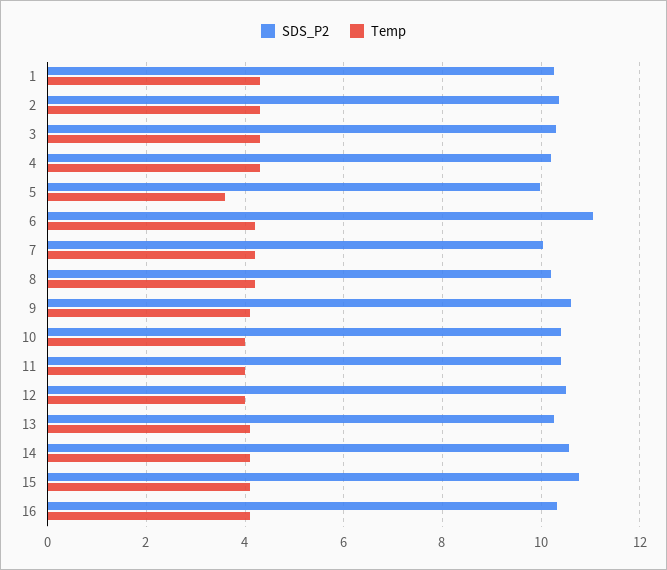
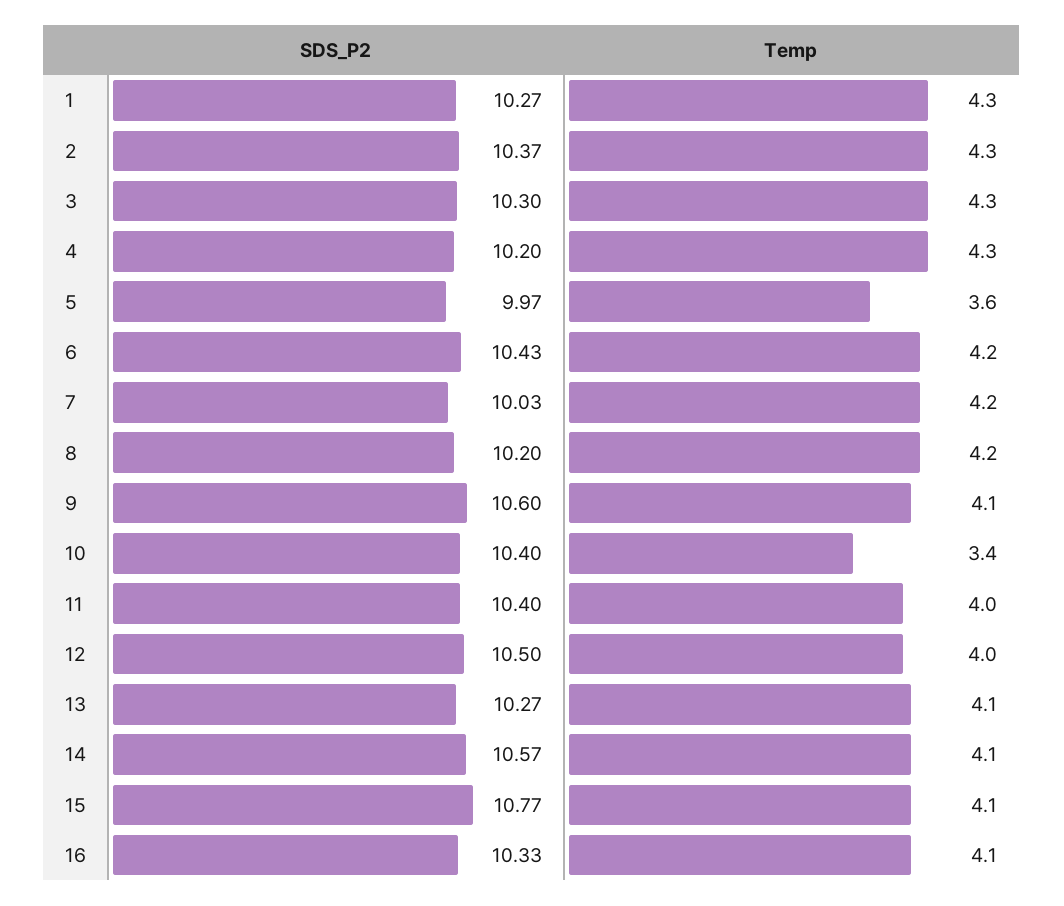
SDS_P2, 6: 11 -> 10.43
Temp, 10: 4 -> 3.4

